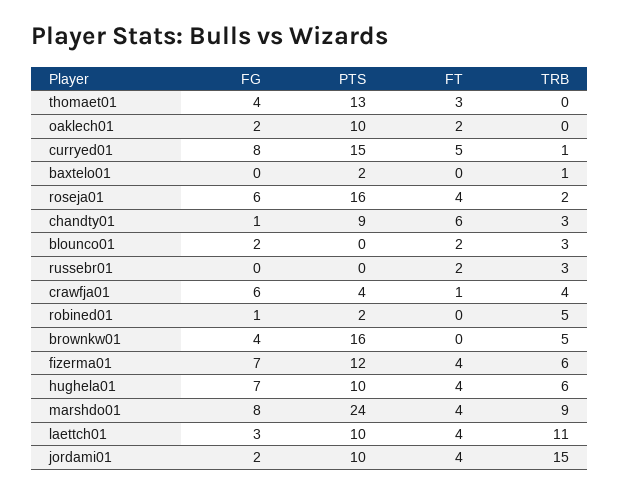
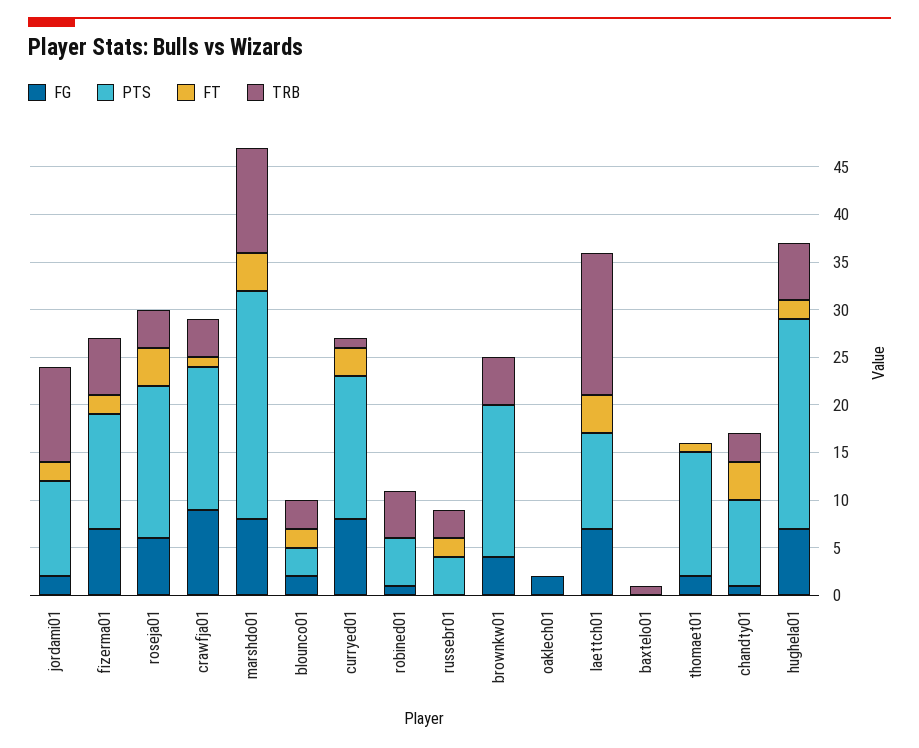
FG, thomaet01: 4 -> 2
FT, thomaet01: 3 -> 1
PTS, oaklech01: 10 -> 0
FT, oaklech01: 2 -> 0
FT, curryed01: 5 -> 3
PTS, baxtelo01: 2 -> 0
TRB, roseja01: 2 -> 4
FT, chandty01: 6 -> 4
PTS, blounco01: 0 -> 3
PTS, russebr01: 0 -> 4
FG, crawfja01: 6 -> 9
PTS, crawfja01: 4 -> 15
PTS, robined01: 2 -> 5
FT, fizerma01: 4 -> 2
PTS, hughela01: 10 -> 22
FT, hughela01: 4 -> 2
TRB, marshdo01: 9 -> 11
FG, laettch01: 3 -> 7
TRB, laettch01: 11 -> 15
FT, jordami01: 4 -> 2
TRB, jordami01: 15 -> 10

